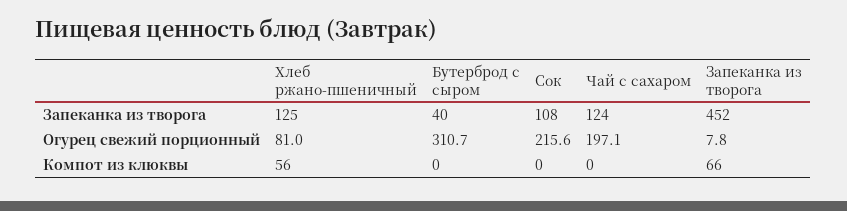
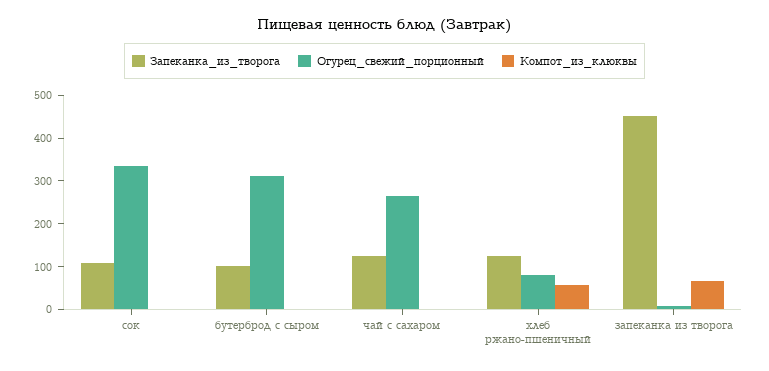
Запеканка из творога, Бутерброд с сыром: 40 -> 100
Огурец свежий порционный, Сок: 215.6 -> 340
Огурец свежий порционный, Чай с сахаром: 197.1 -> 260

